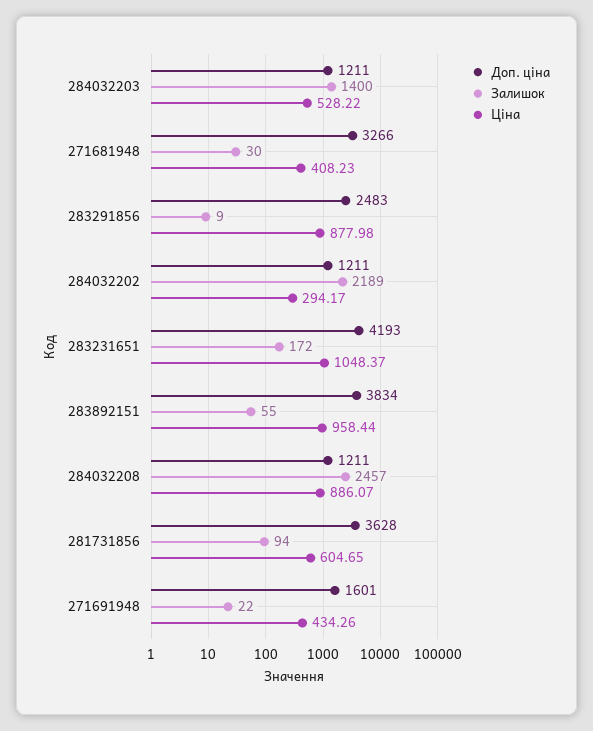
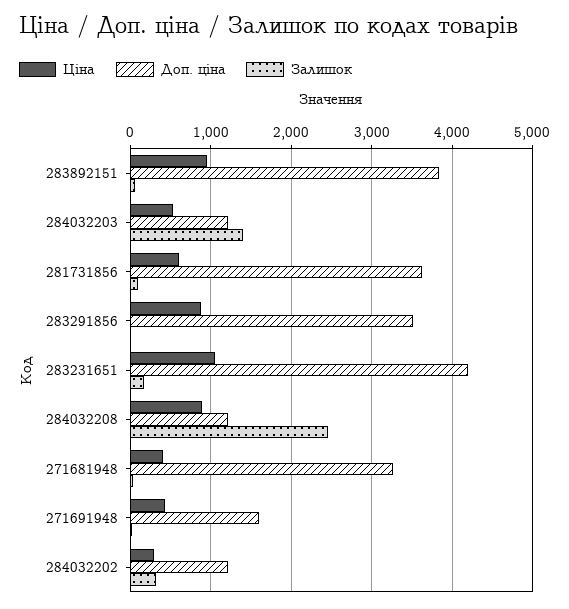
Доп. ціна, 283291856: 2483 -> 3500
Залишок, 284032202: 2189 -> 300

